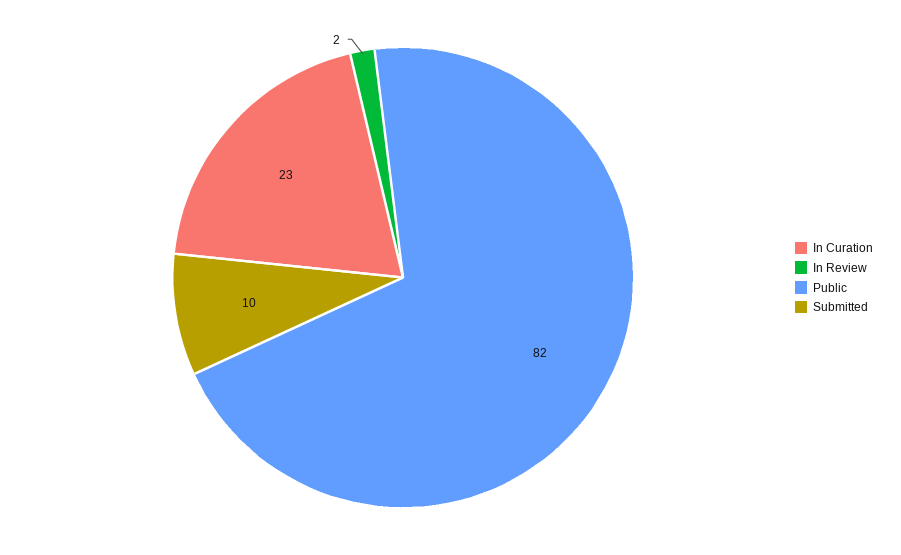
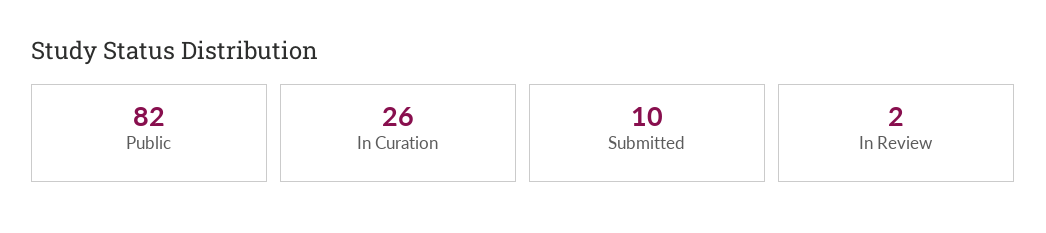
In Curation: 23 -> 26

